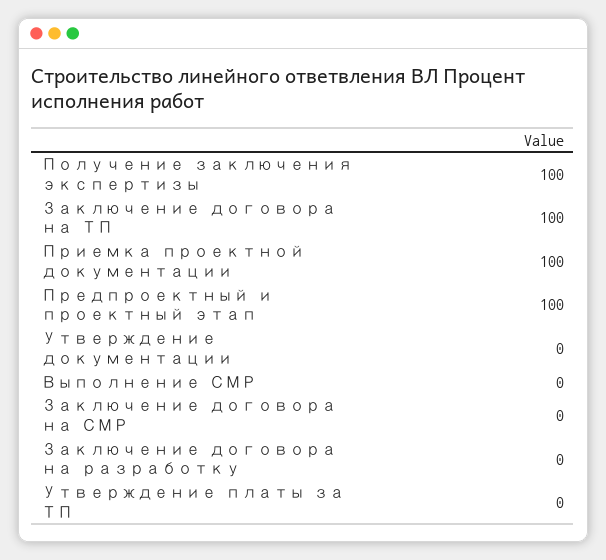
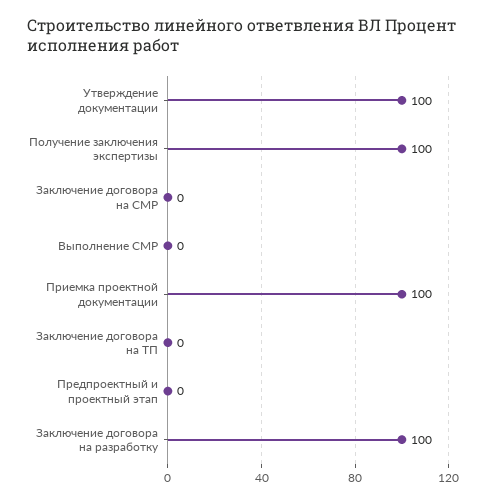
Заключение договора на ТП: 100 -> 0
Предпроектный и проектный этап: 100 -> 0
Утверждение документации: 0 -> 100
Заключение договора на разработку: 0 -> 100
Утверждение платы за ТП: 0 -> none

